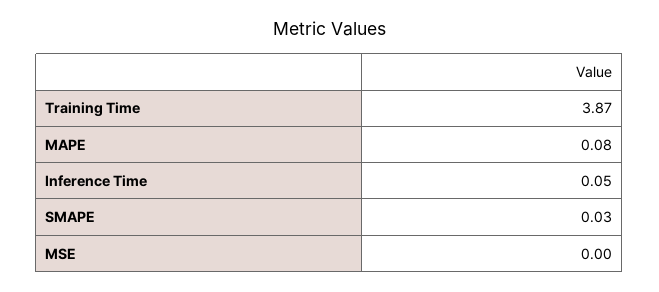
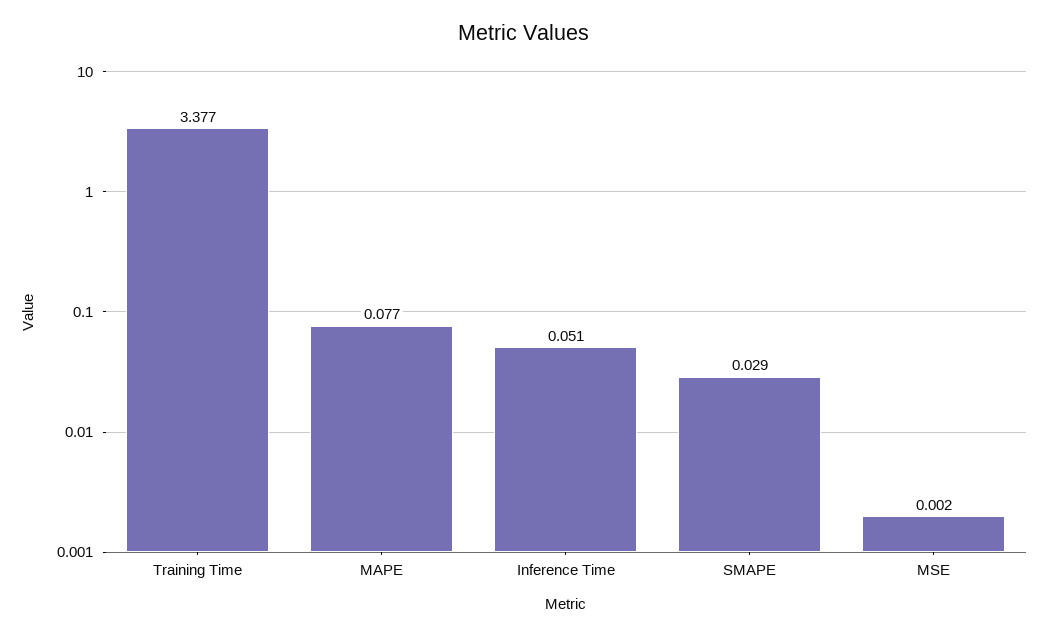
Training Time: 3.87 -> 3.377

